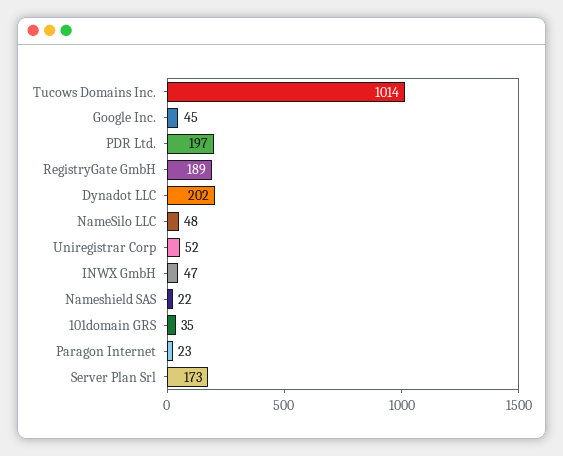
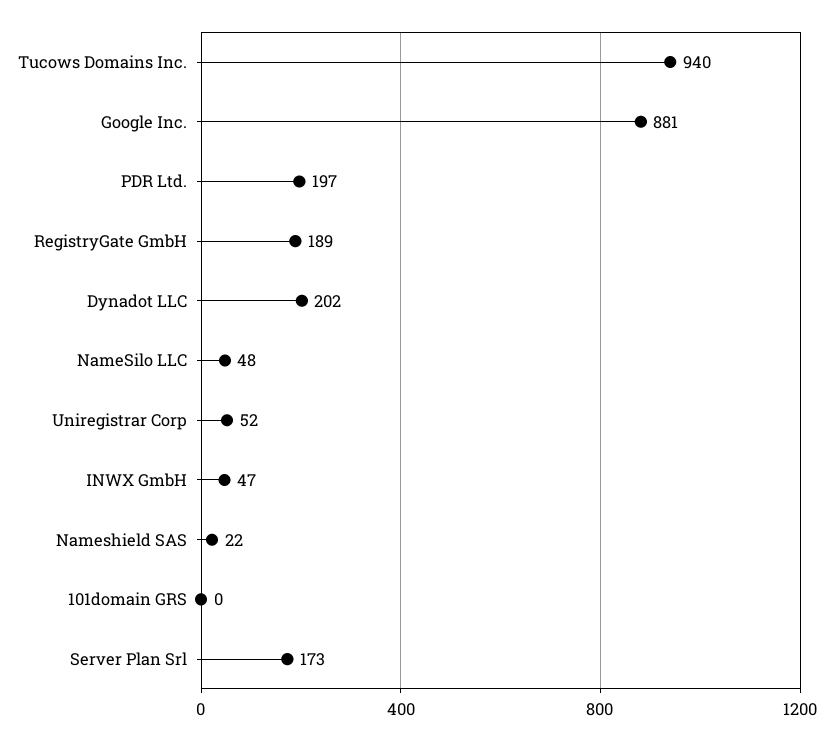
Tucows Domains Inc.: 1014 -> 940
Google Inc.: 45 -> 881
101domain GRS: 35 -> 0
Paragon Internet: 23 -> none

